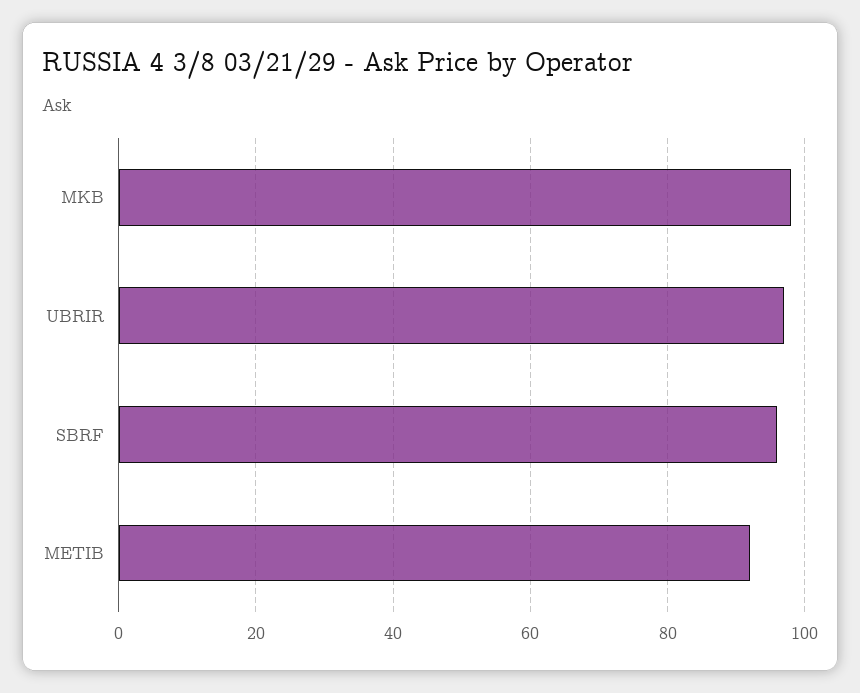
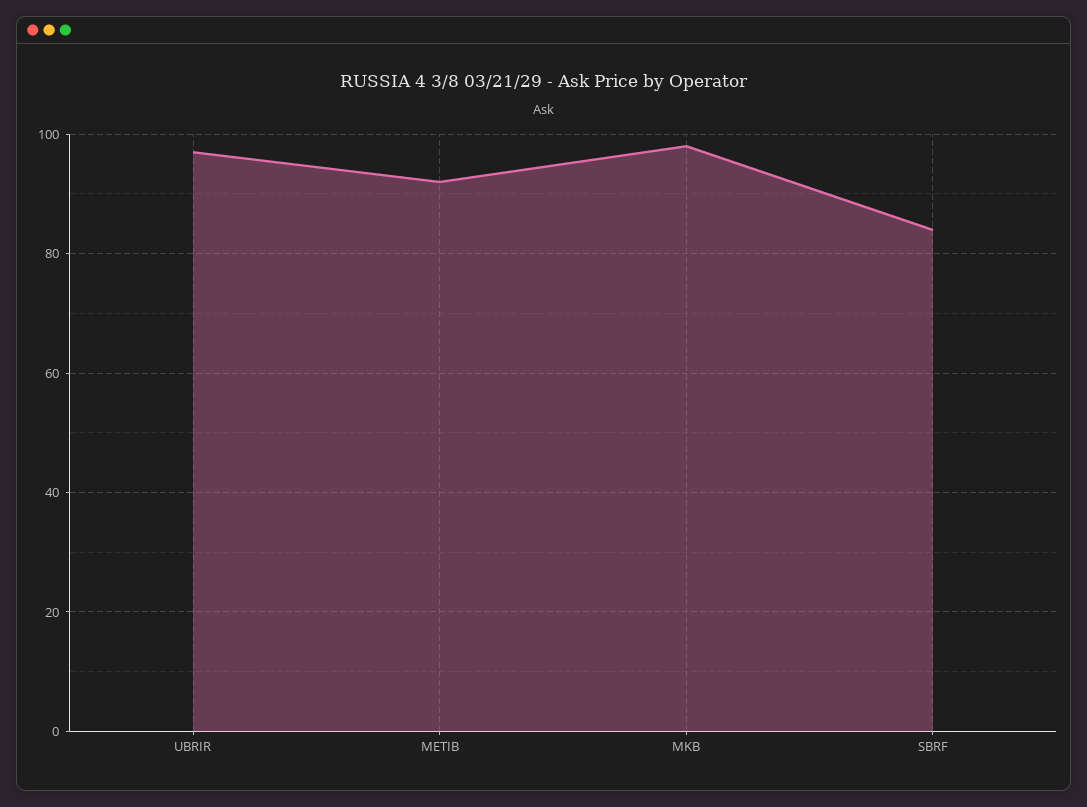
SBRF: 95 -> 85

